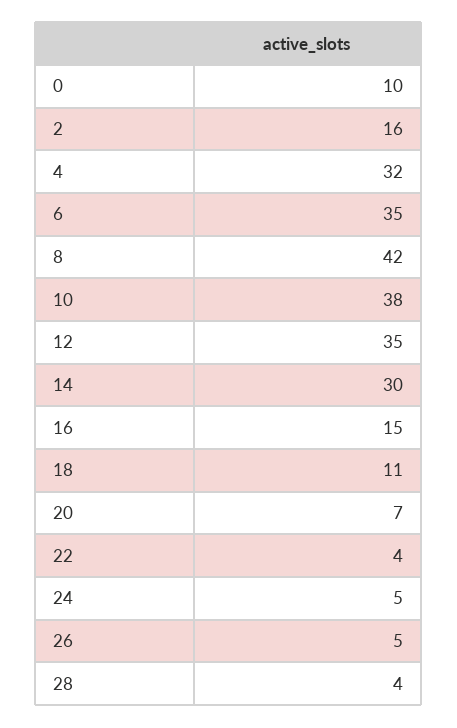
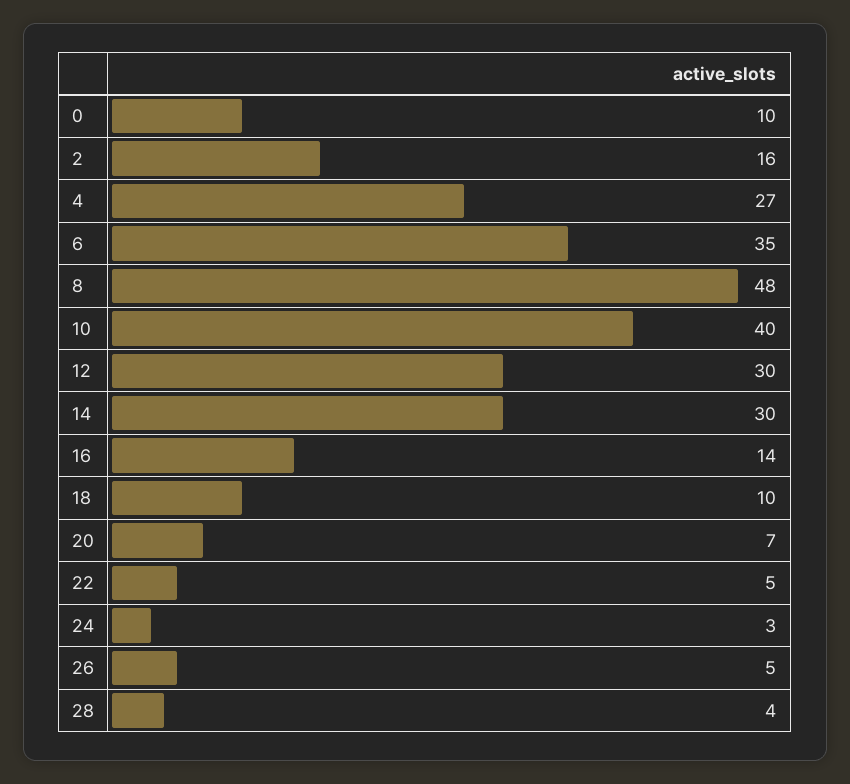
4: 32 -> 27
8: 42 -> 48
10: 38 -> 40
12: 35 -> 30
16: 15 -> 14
18: 11 -> 10
22: 4 -> 5
24: 5 -> 3

